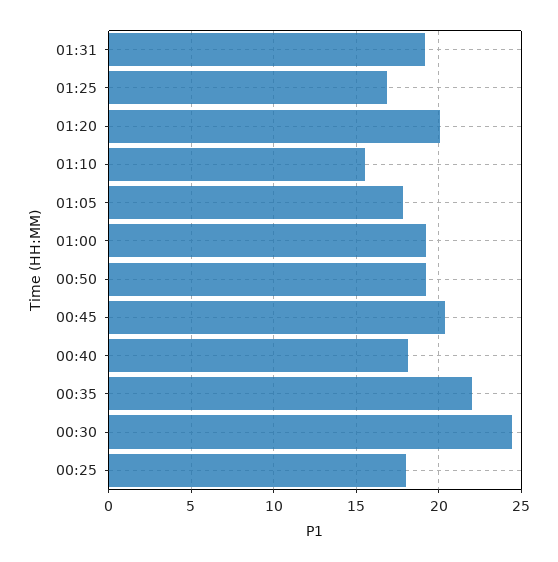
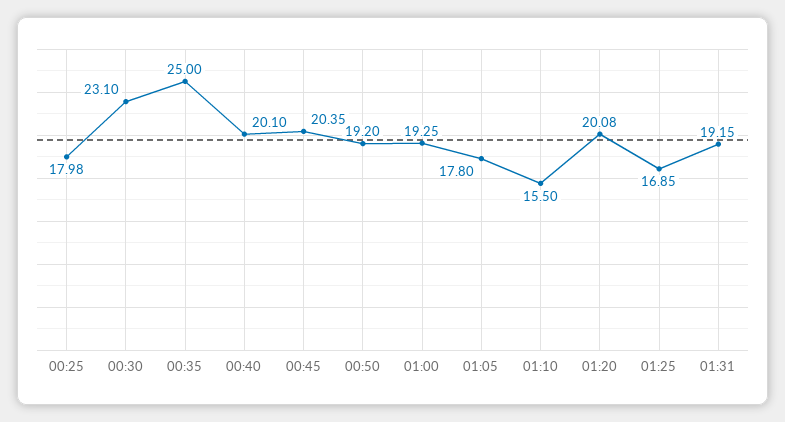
00:40: 18 -> 20.1
00:35: 22 -> 25
00:30: 24.5 -> 23.1

